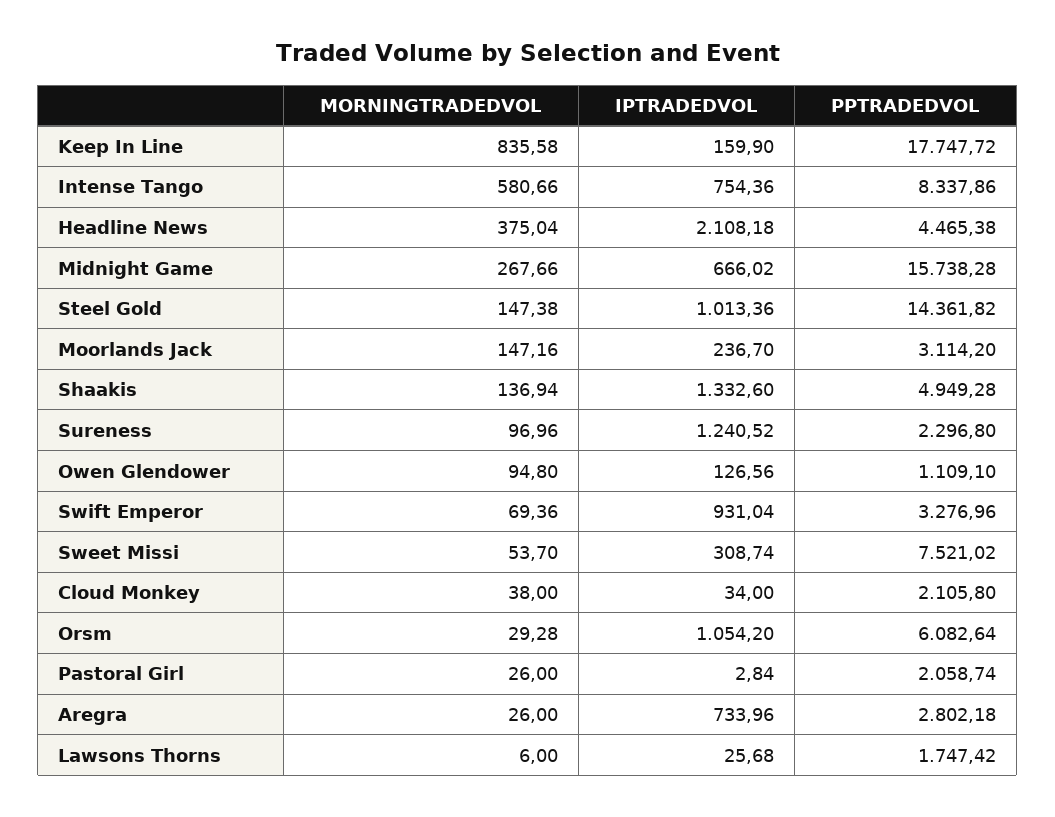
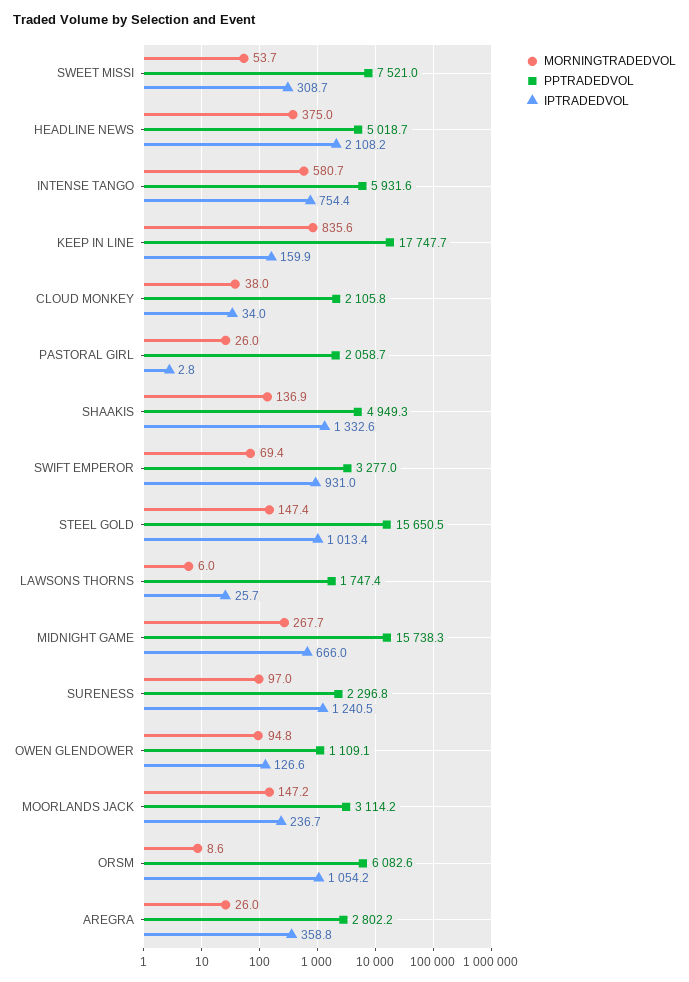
PPTRADEDVOL, Intense Tango: 8337.86 -> 5931.6
PPTRADEDVOL, Headline News: 4465.38 -> 5018.7
PPTRADEDVOL, Steel Gold: 14361.82 -> 15650.5
MORNINGTRADEDVOL, Orsm: 29.28 -> 8.6
IPTRADEDVOL, Aregra: 733.96 -> 358.8

